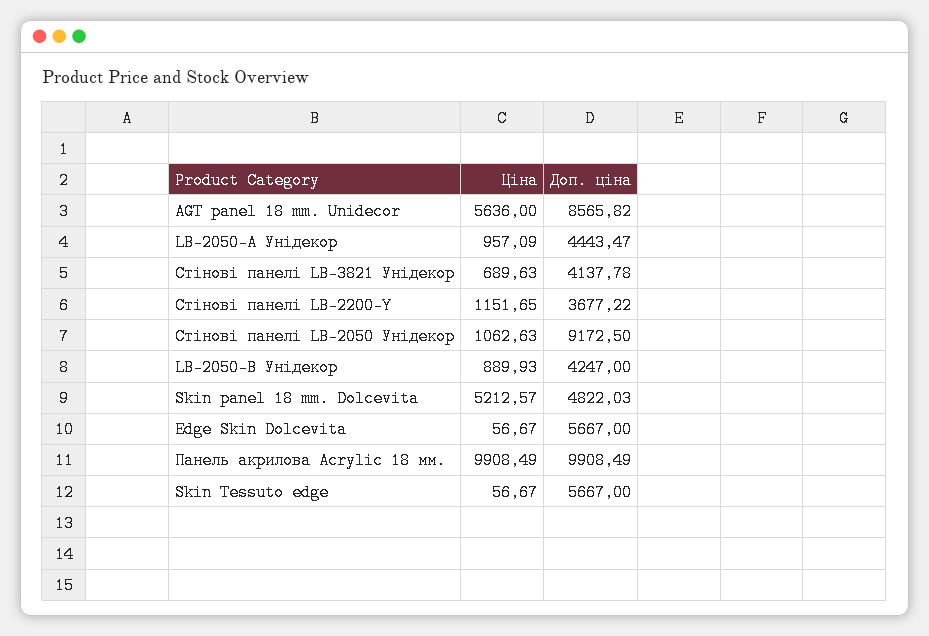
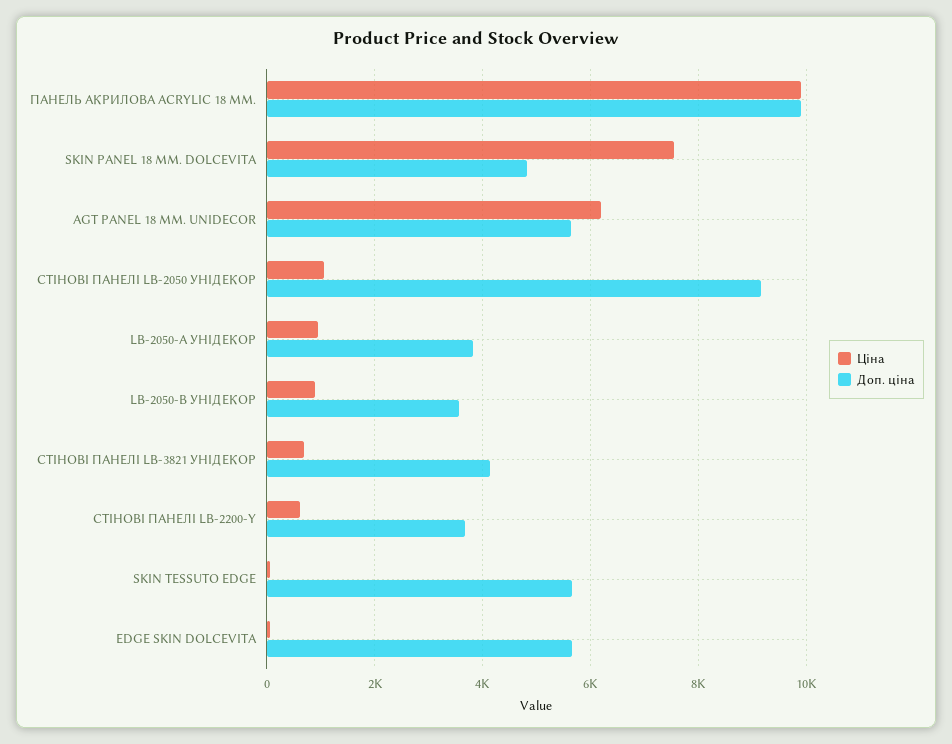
Ціна, AGT panel 18 mm. Unidecor: 5636 -> 6200
Доп. ціна, AGT panel 18 mm. Unidecor: 8565.82 -> 5600
Доп. ціна, LB-2050-А Унідекор: 4443.47 -> 3800
Ціна, Стінові панелі LB-2200-Y: 1151.65 -> 600
Доп. ціна, LB-2050-В Унідекор: 4247 -> 3600
Ціна, Skin panel 18 mm. Dolcevita: 5212.57 -> 7600

